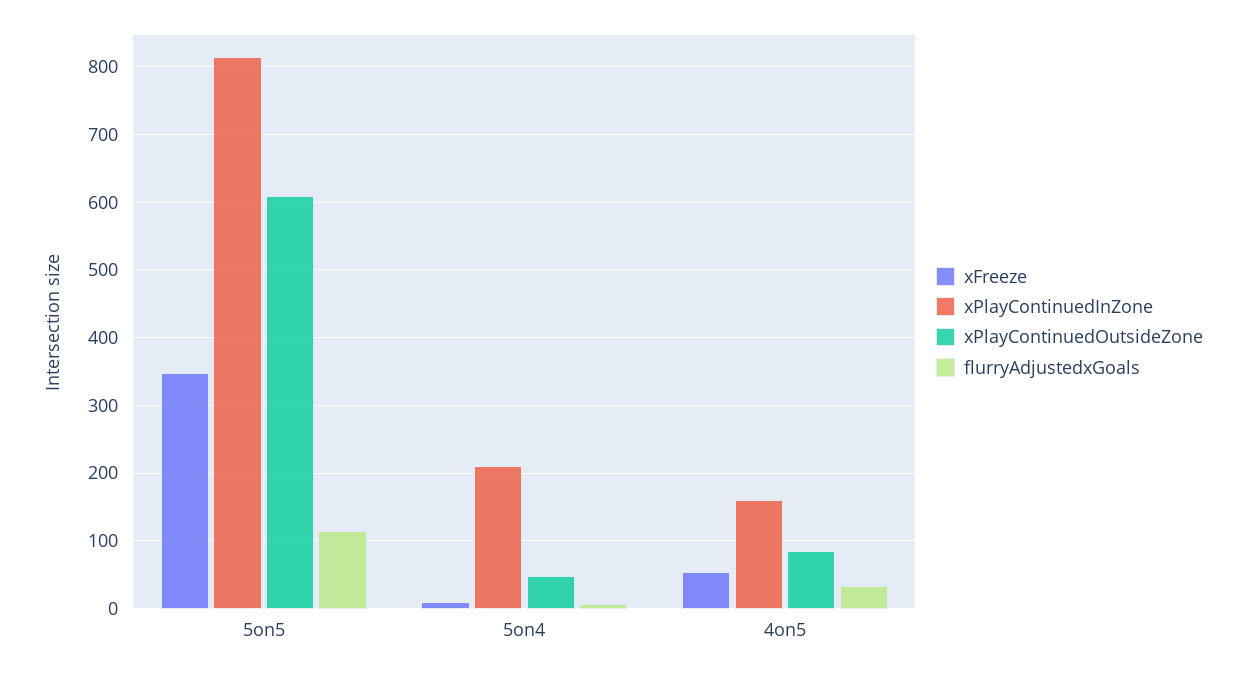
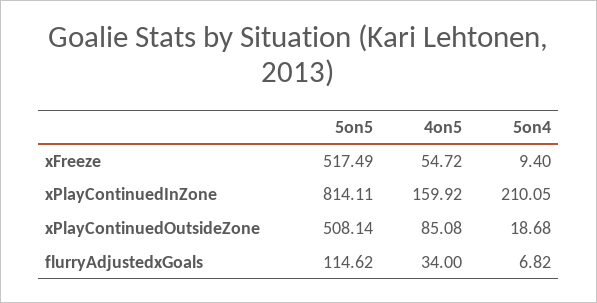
xFreeze, 5on5: 350 -> 517.49
xPlayContinuedOutsideZone, 5on5: 610 -> 508.14
xPlayContinuedOutsideZone, 5on4: 50 -> 18.68

